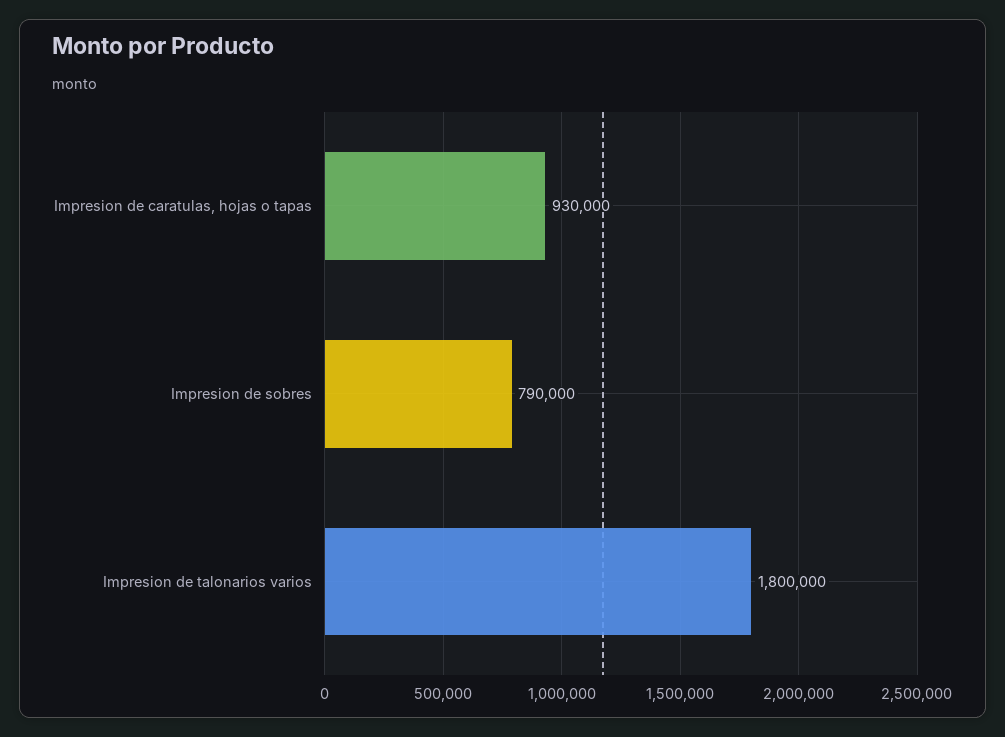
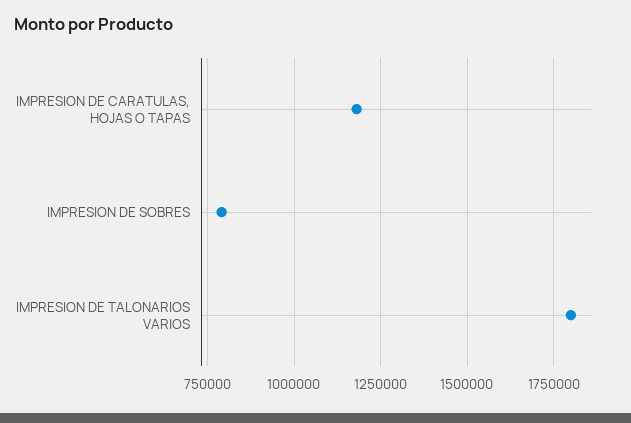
Impresion de caratulas, hojas o tapas: 930000 -> 1175000

